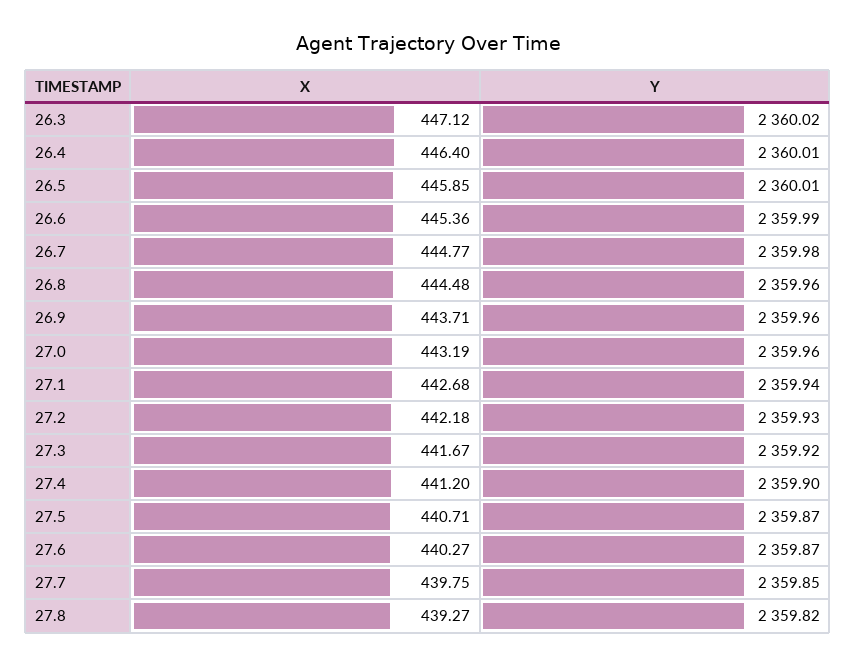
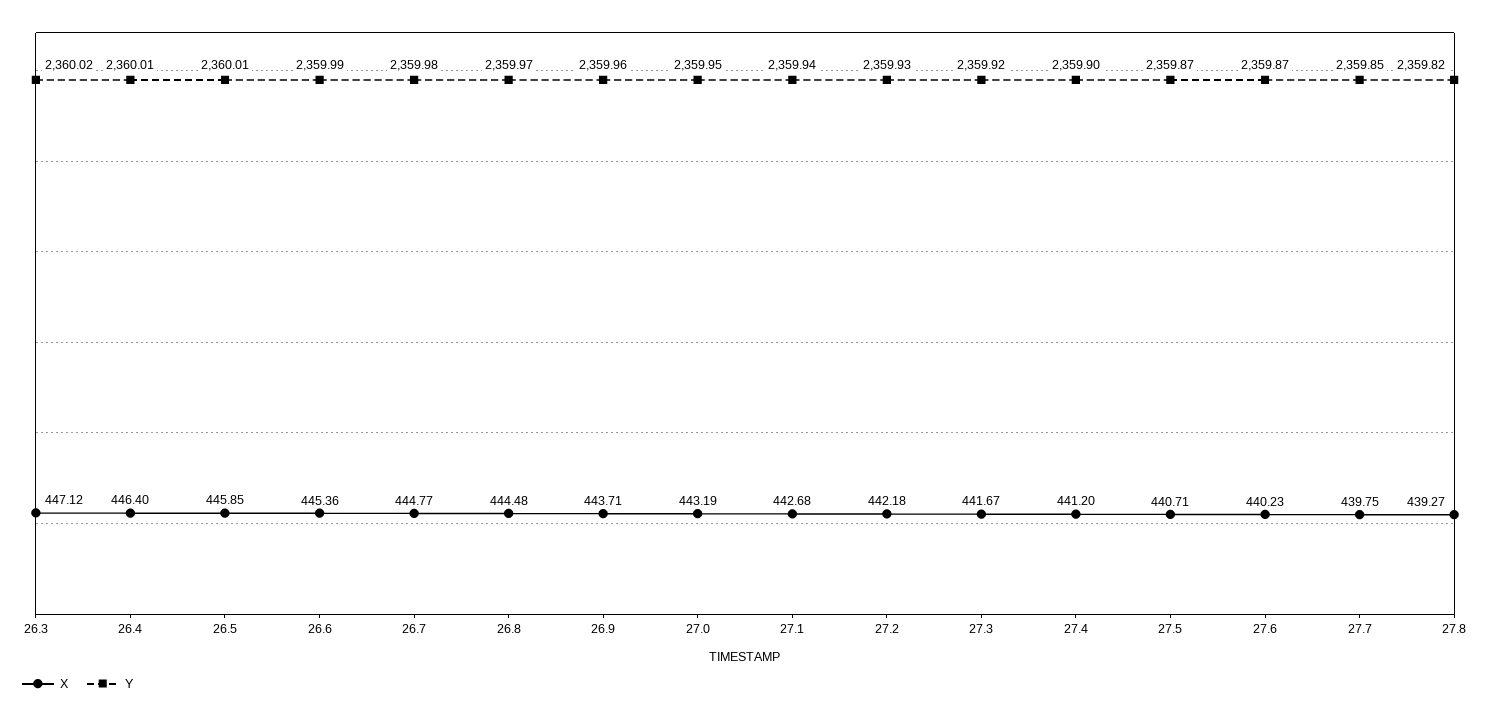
Y, 26.8: 2359.96 -> 2359.97
Y, 27.0: 2359.96 -> 2359.95
X, 27.6: 440.27 -> 440.23

